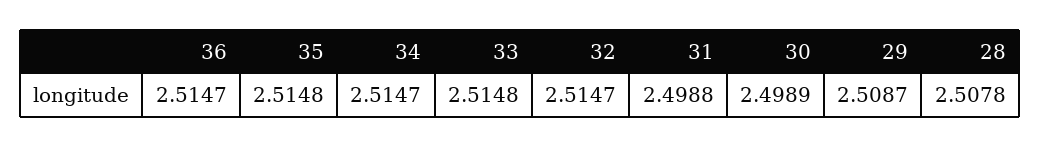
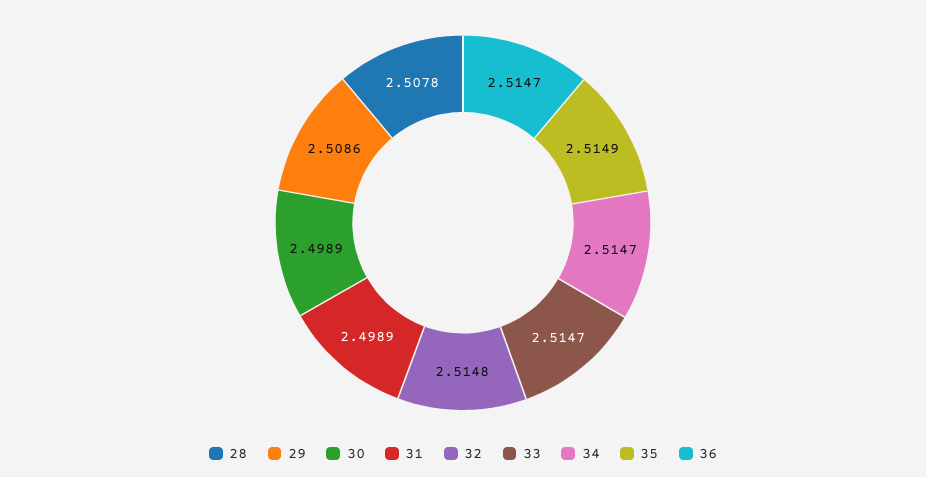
35: 2.5148 -> 2.5149
33: 2.5148 -> 2.5147
32: 2.5147 -> 2.5148
31: 2.4988 -> 2.4989
29: 2.5087 -> 2.5086

